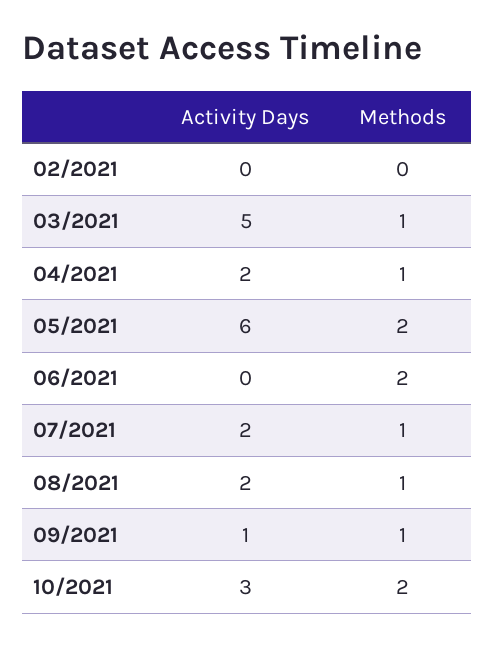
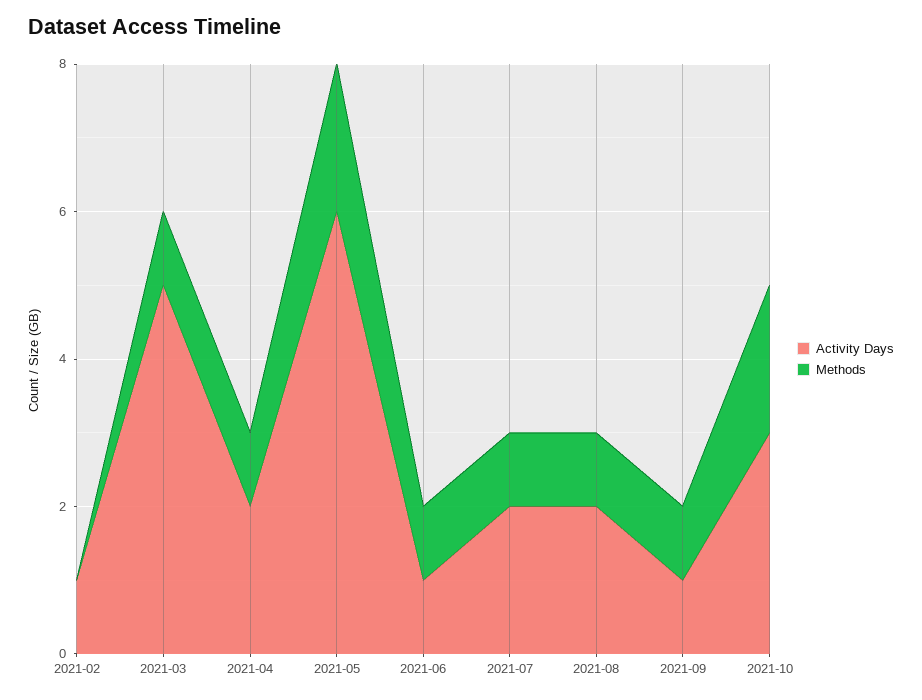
Activity Days, 02/2021: 0 -> 1
Activity Days, 06/2021: 0 -> 1
Methods, 06/2021: 2 -> 1

